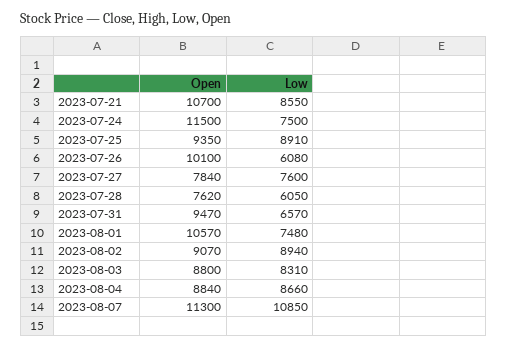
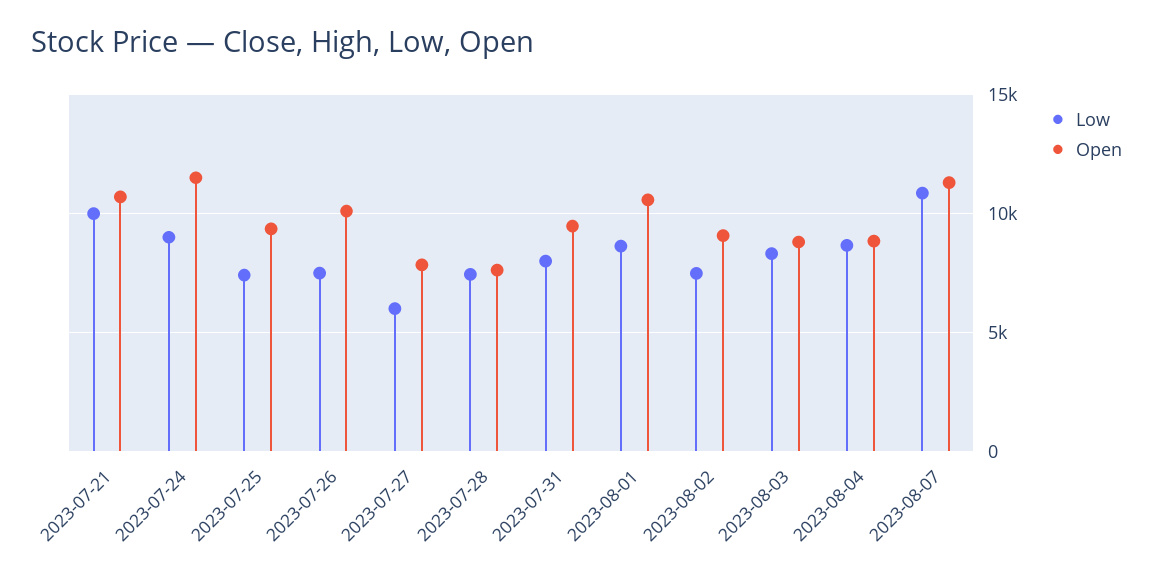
Low, 2023-07-21: 8550 -> 10000
Low, 2023-07-24: 7500 -> 9000
Low, 2023-07-25: 8910 -> 7500
Low, 2023-07-26: 6080 -> 7500
Low, 2023-07-27: 7600 -> 6000
Low, 2023-07-28: 6050 -> 7500
Low, 2023-07-31: 6570 -> 8000
Low, 2023-08-01: 7480 -> 8500
Low, 2023-08-02: 8940 -> 7500

